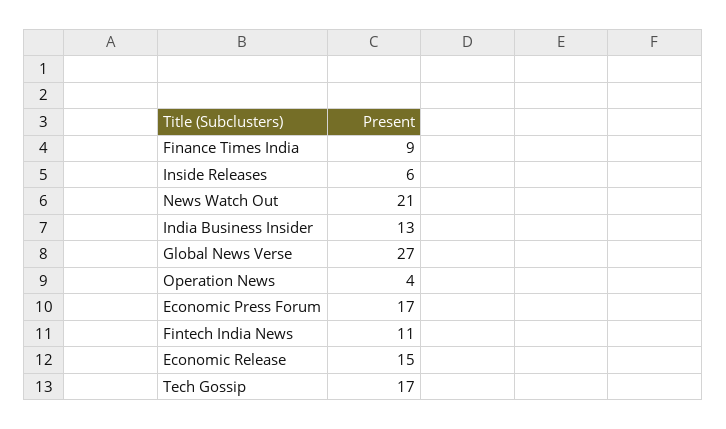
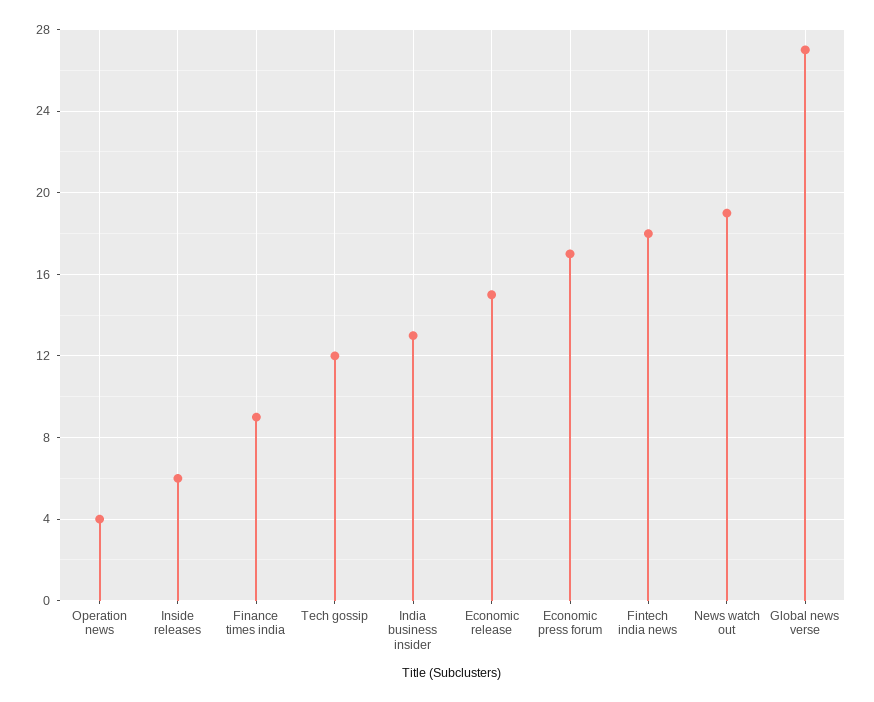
News Watch Out: 21 -> 19
Fintech India News: 11 -> 18
Tech Gossip: 17 -> 12

